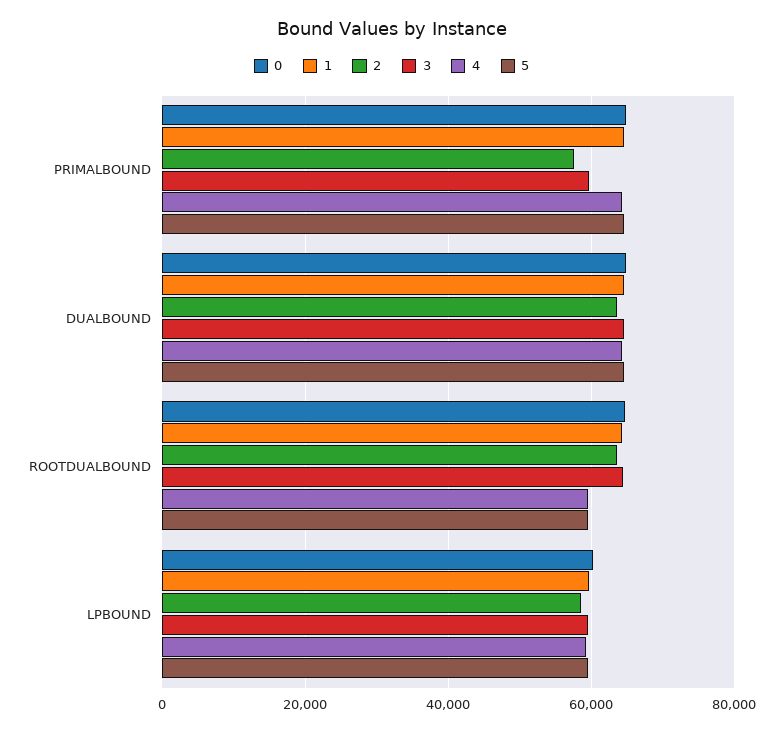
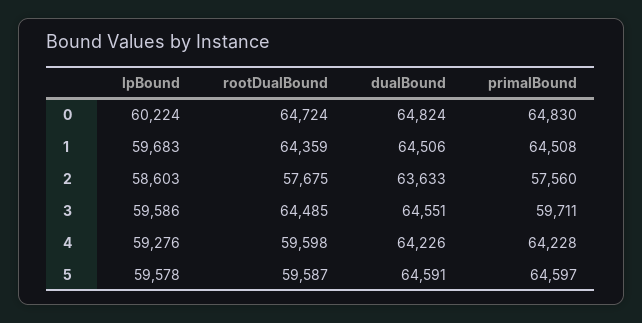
2, ROOTDUALBOUND: 64000 -> 57675

